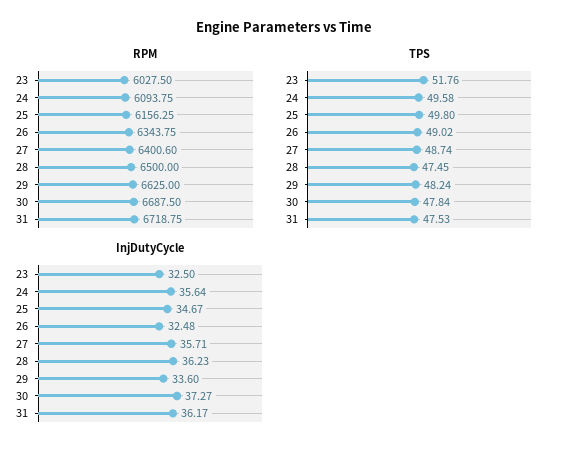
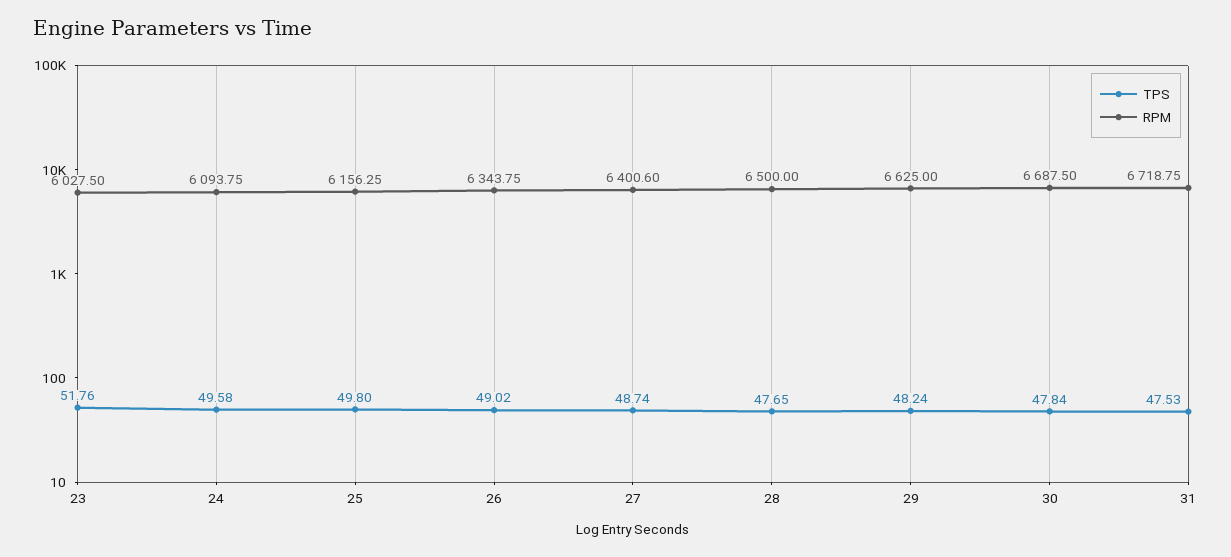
TPS, 28: 47.45 -> 47.65
InjDutyCycle, 23: 32.5 -> none
InjDutyCycle, 24: 35.64 -> none
InjDutyCycle, 25: 34.67 -> none
InjDutyCycle, 26: 32.48 -> none
InjDutyCycle, 27: 35.71 -> none
InjDutyCycle, 28: 36.23 -> none
InjDutyCycle, 29: 33.6 -> none
InjDutyCycle, 30: 37.27 -> none
InjDutyCycle, 31: 36.17 -> none

